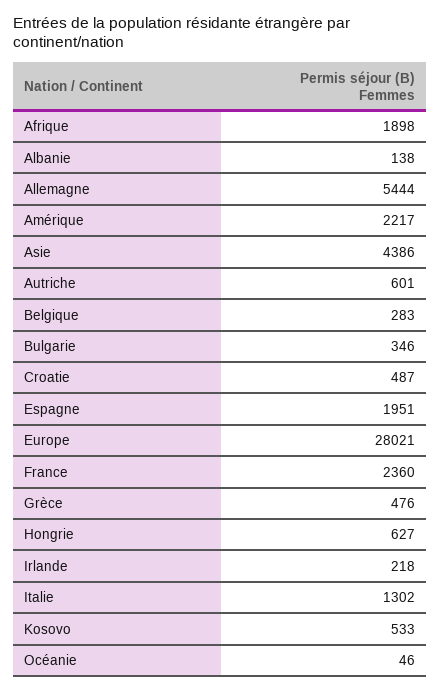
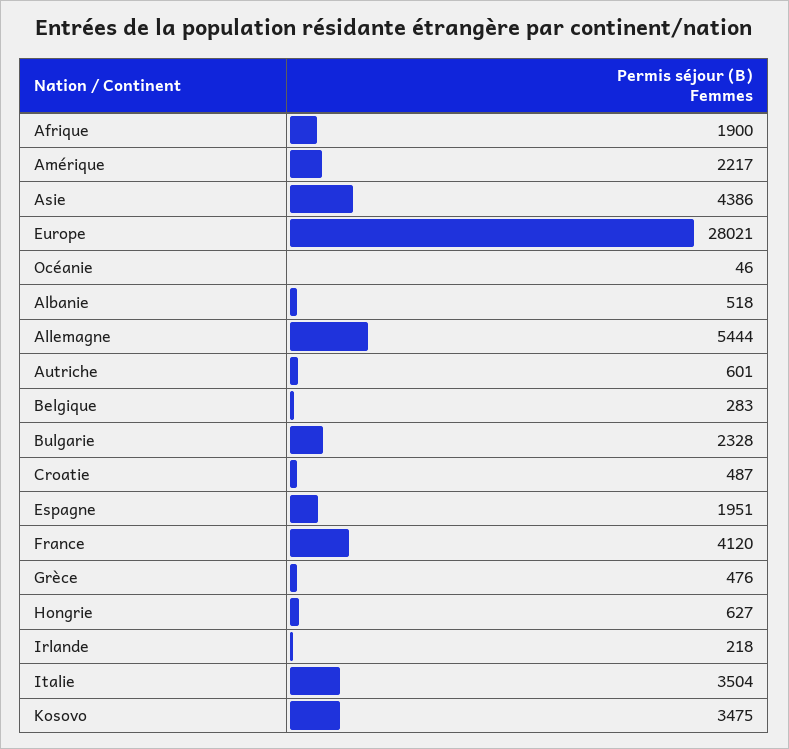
Afrique: 1898 -> 1900
Albanie: 138 -> 518
Bulgarie: 346 -> 2328
France: 2360 -> 4120
Italie: 1302 -> 3504
Kosovo: 533 -> 3475

